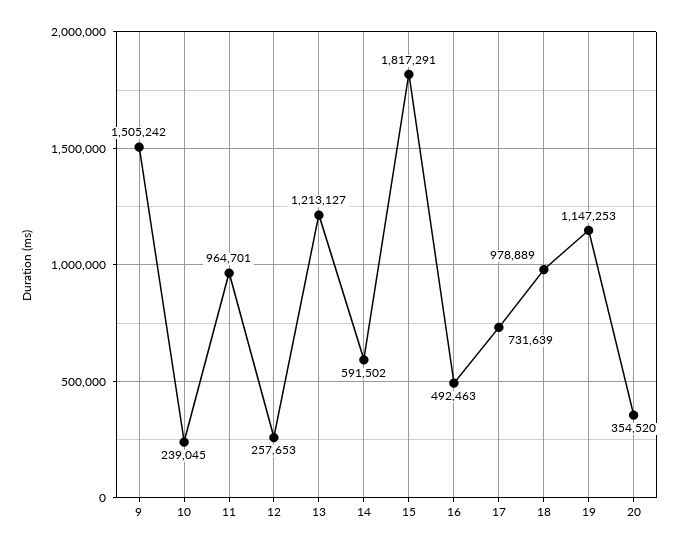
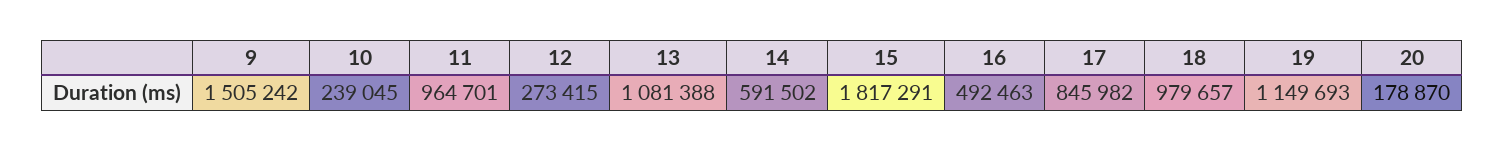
12: 257653 -> 273415
13: 1213127 -> 1081388
17: 731639 -> 845982
18: 978889 -> 979657
19: 1147253 -> 1149693
20: 354520 -> 178870

